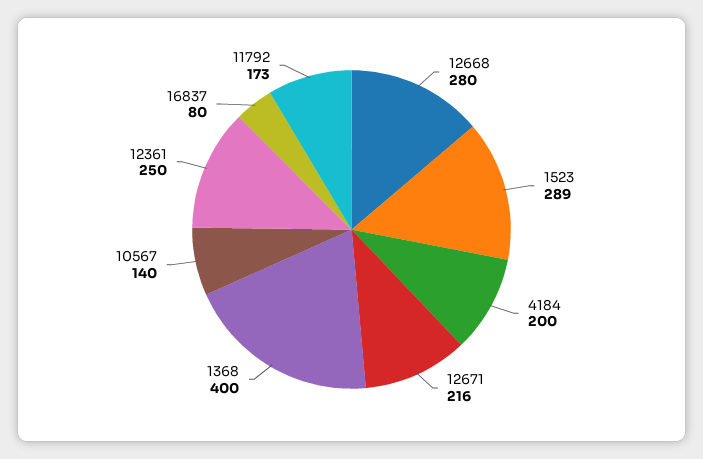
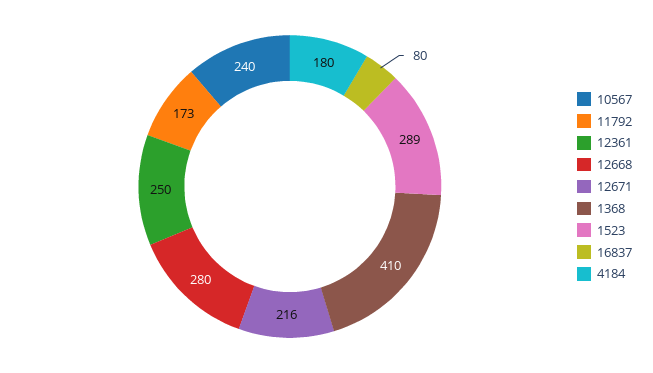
4184: 200 -> 180
1368: 400 -> 410
10567: 140 -> 240

